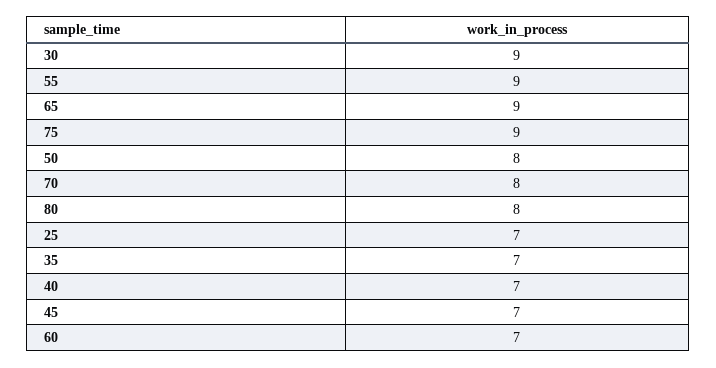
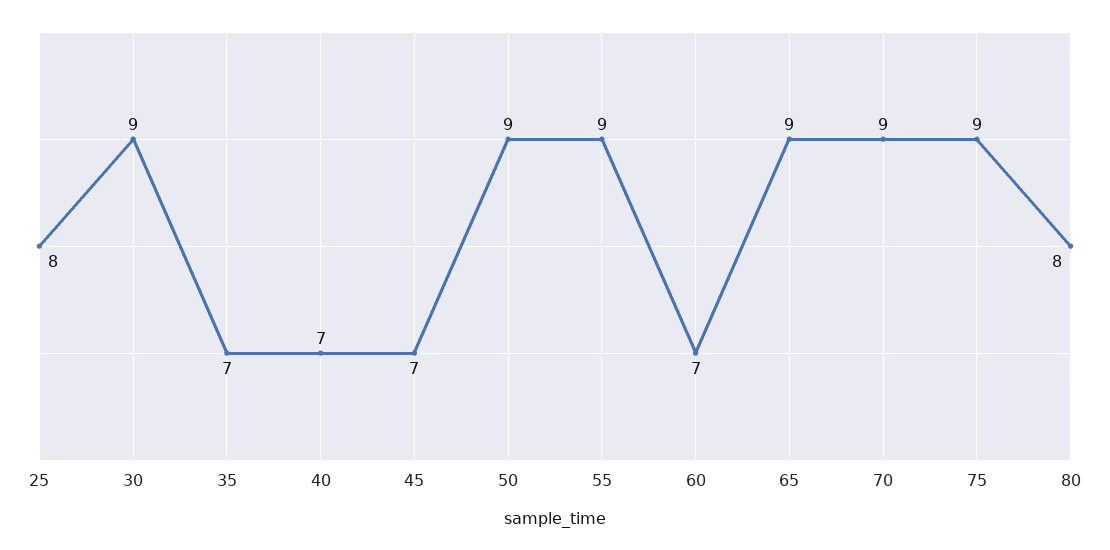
50: 8 -> 9
70: 8 -> 9
25: 7 -> 8

